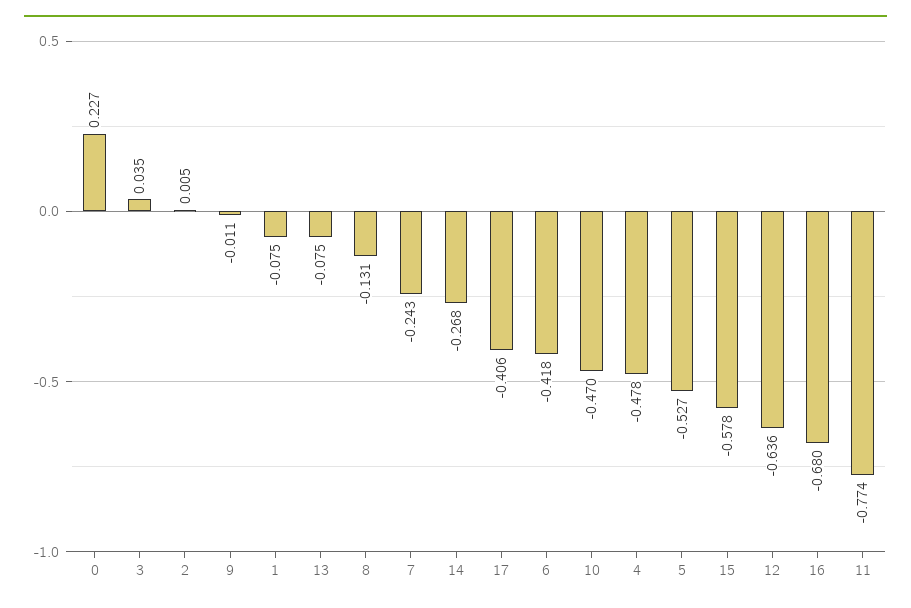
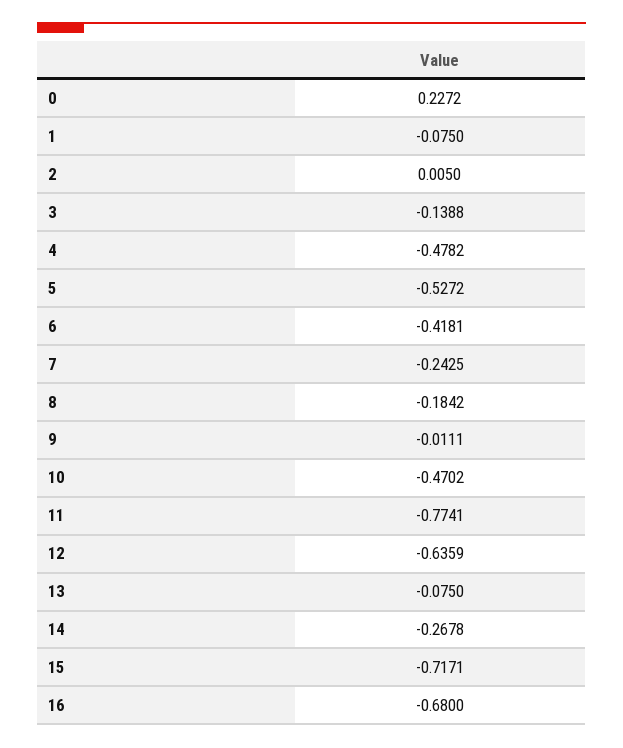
3: 0.035 -> -0.1388
8: -0.131 -> -0.1842
17: -0.406 -> none
15: -0.578 -> -0.7171

